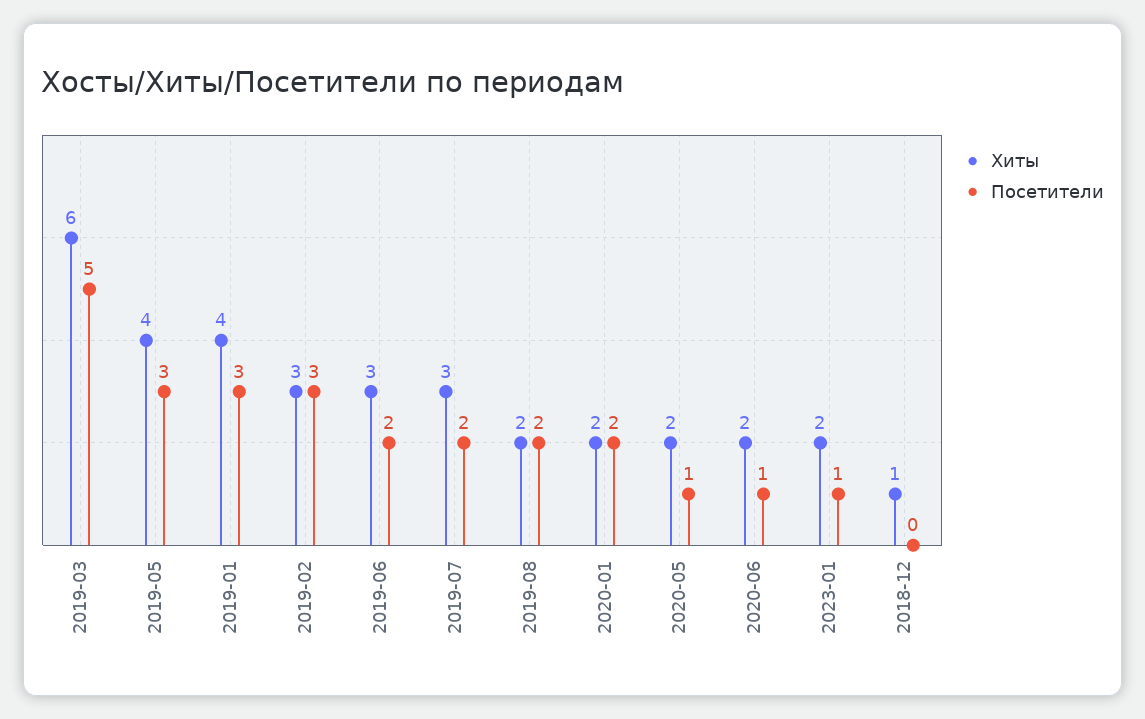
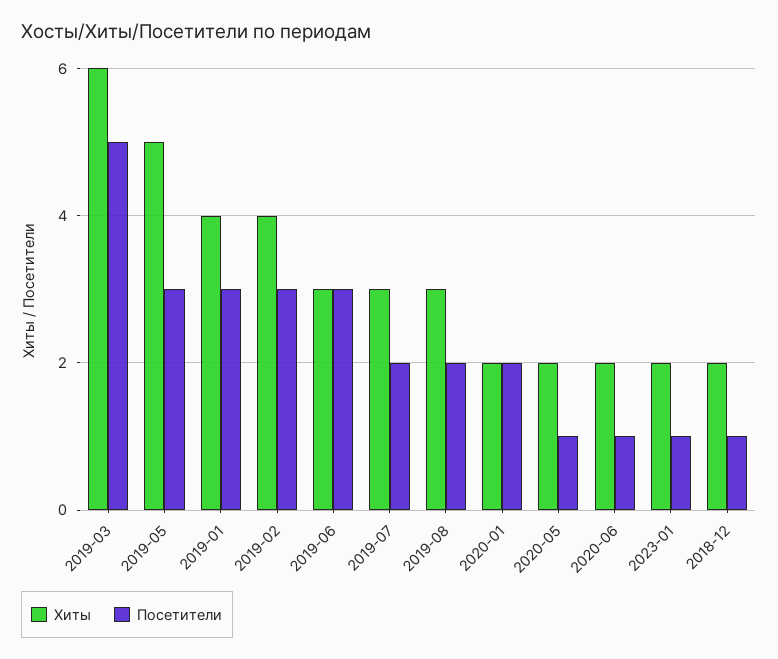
Хиты, 2019-05: 4 -> 5
Хиты, 2019-02: 3 -> 4
Посетители, 2019-06: 2 -> 3
Хиты, 2019-08: 2 -> 3
Хиты, 2018-12: 1 -> 2
Посетители, 2018-12: 0 -> 1

